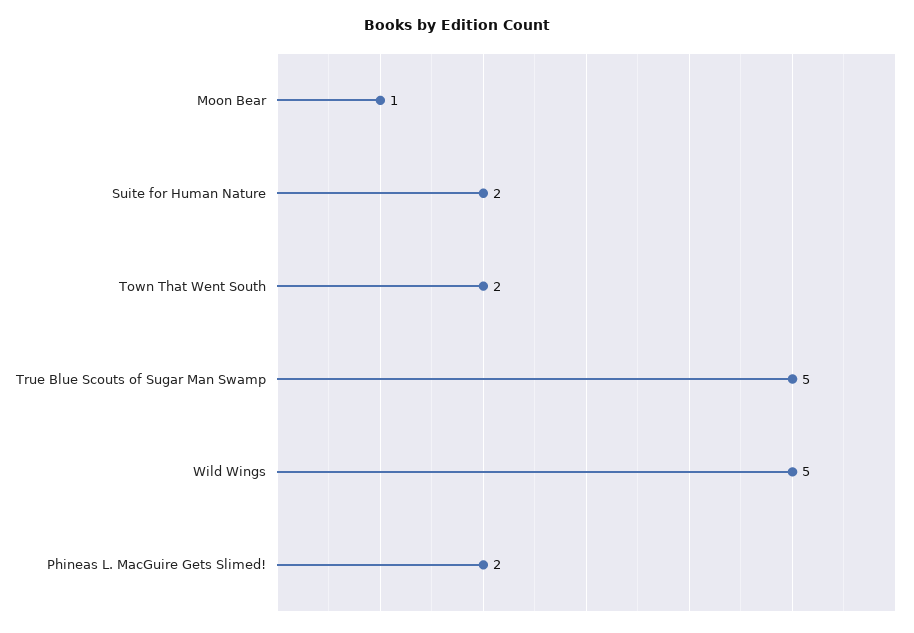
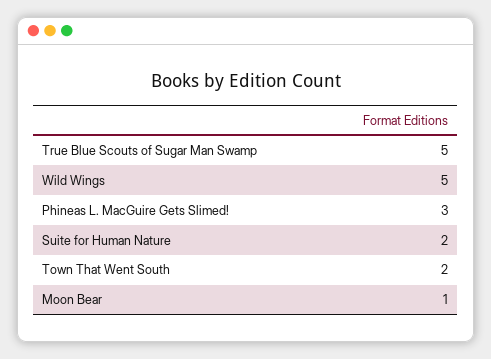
Phineas L. MacGuire Gets Slimed!: 2 -> 3

